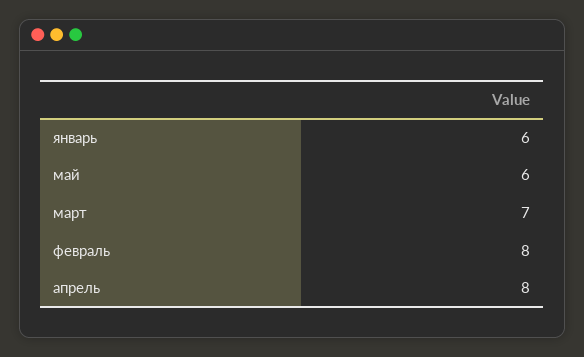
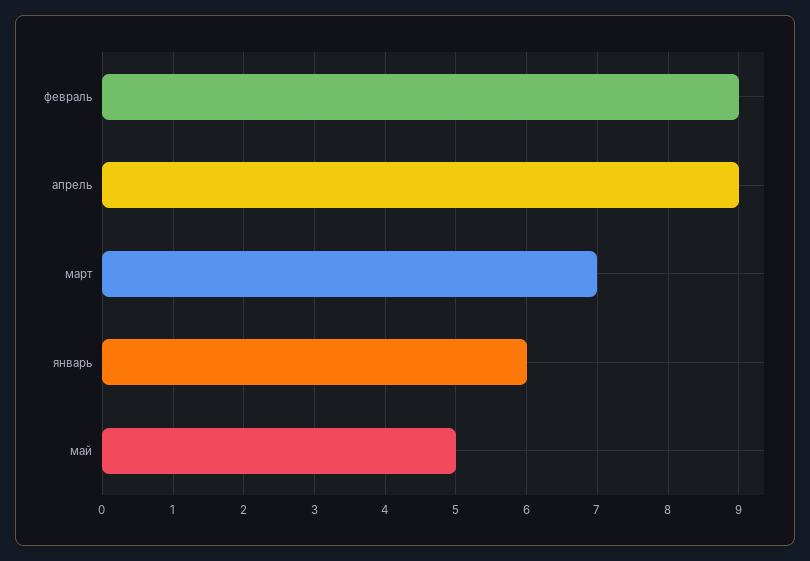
май: 6 -> 5
февраль: 8 -> 9
апрель: 8 -> 9

